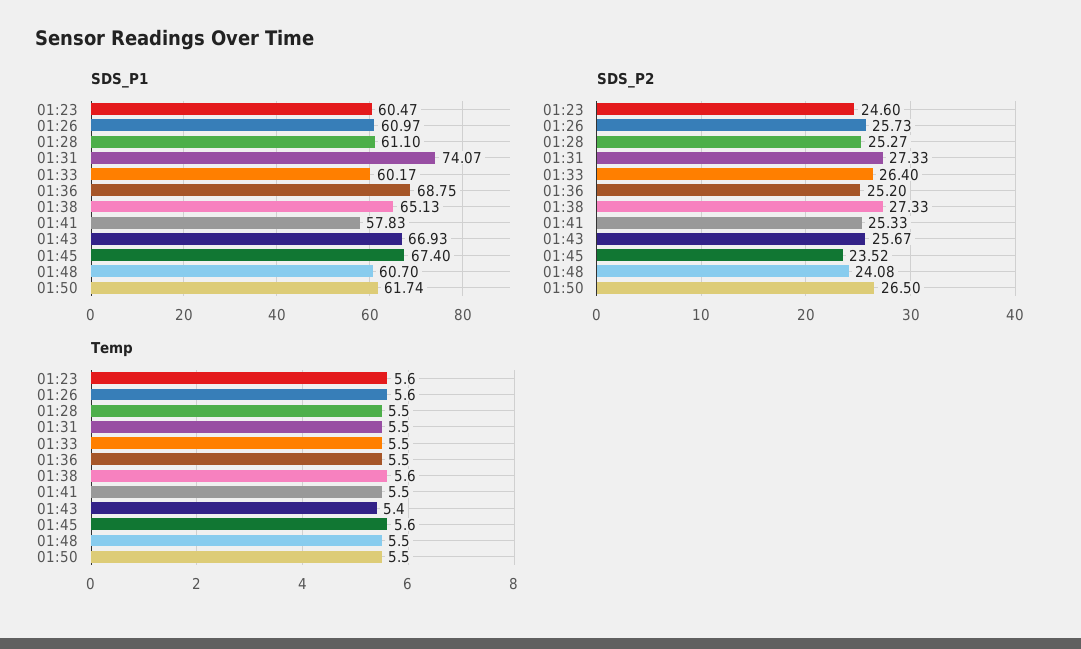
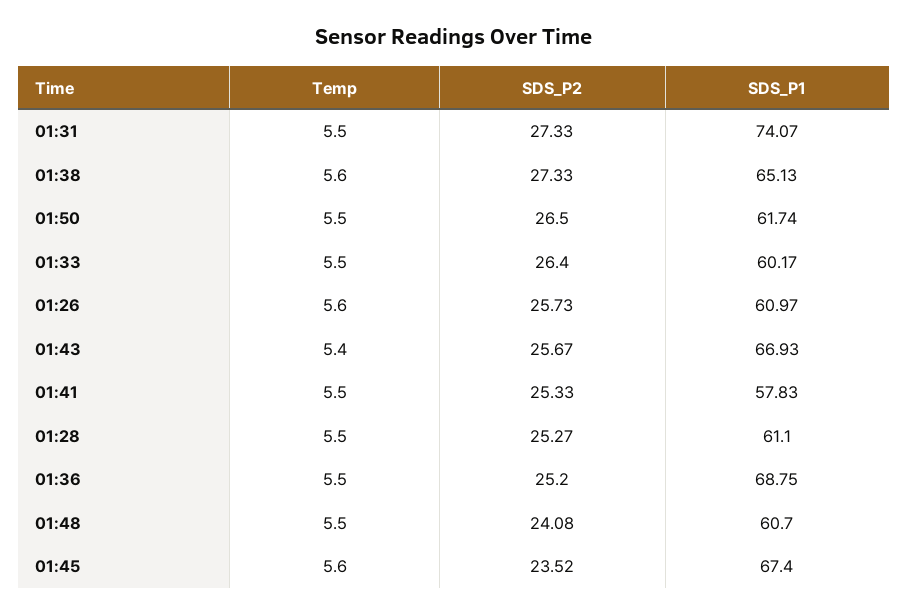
SDS_P1, 01:23: 60.47 -> none
SDS_P2, 01:23: 24.6 -> none
Temp, 01:23: 5.6 -> none

